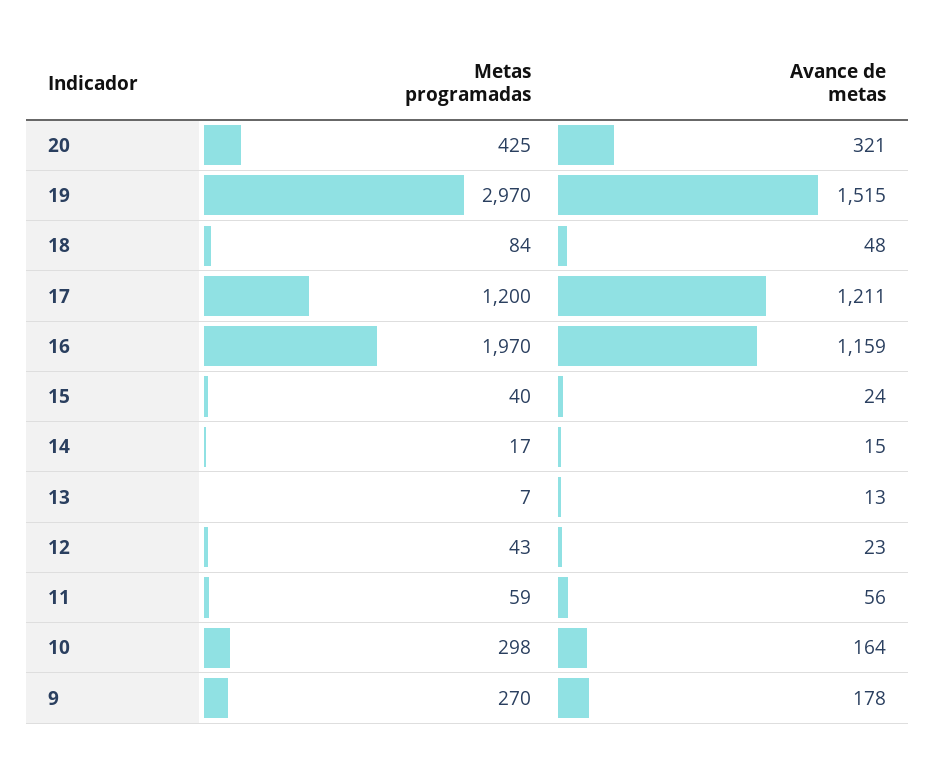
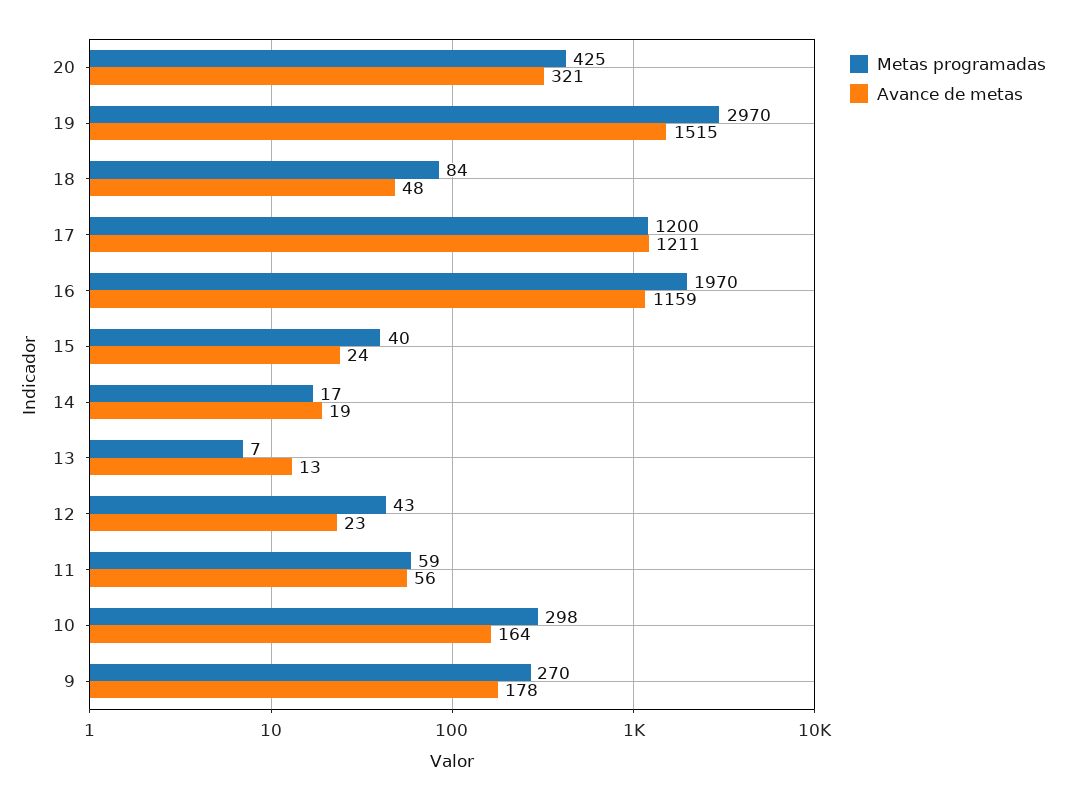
Avance de metas, 14: 15 -> 19

